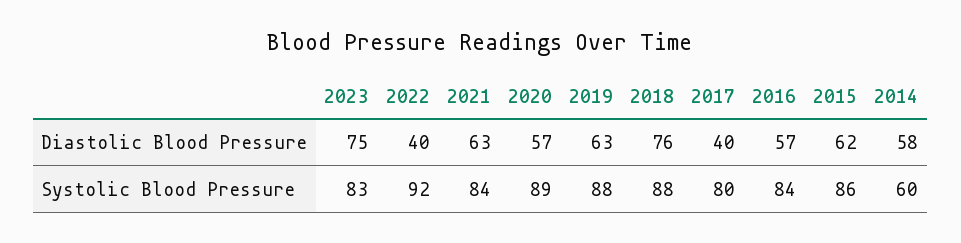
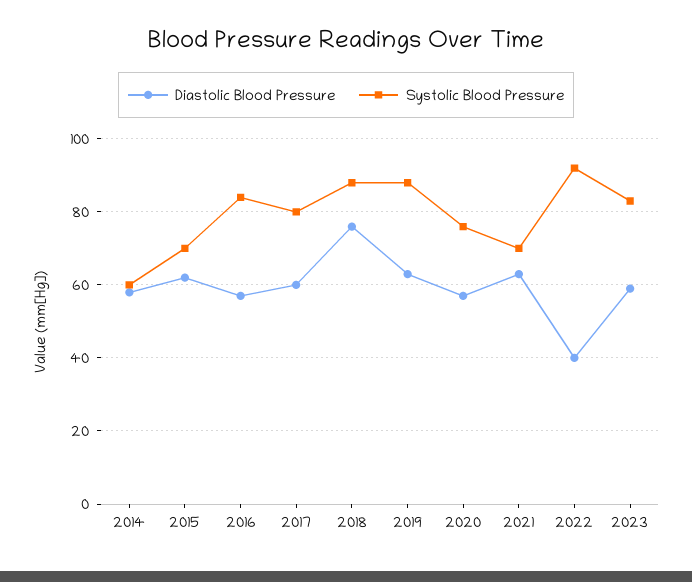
Diastolic Blood Pressure, 2023: 75 -> 60
Diastolic Blood Pressure, 2017: 40 -> 60
Systolic Blood Pressure, 2021: 84 -> 70
Systolic Blood Pressure, 2020: 89 -> 75
Systolic Blood Pressure, 2015: 86 -> 70

